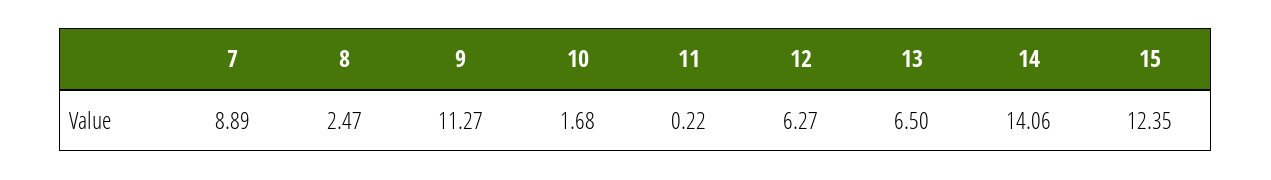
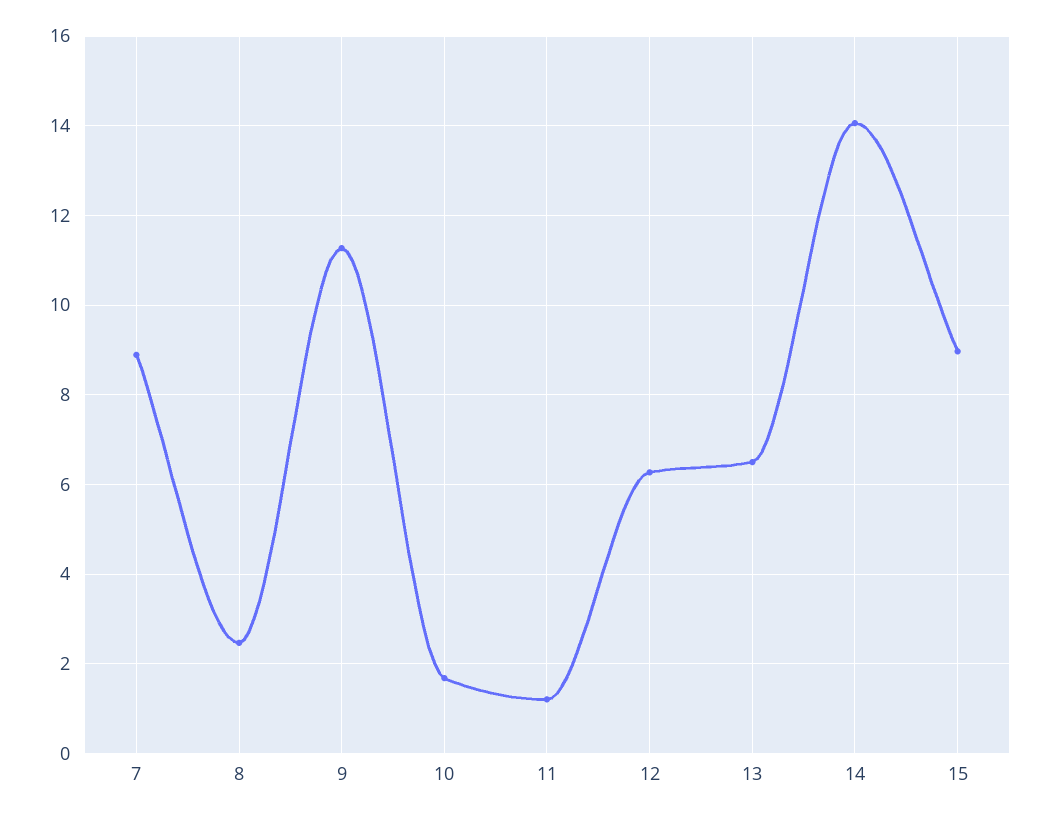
11: 0.22 -> 1.2
15: 12.35 -> 9

